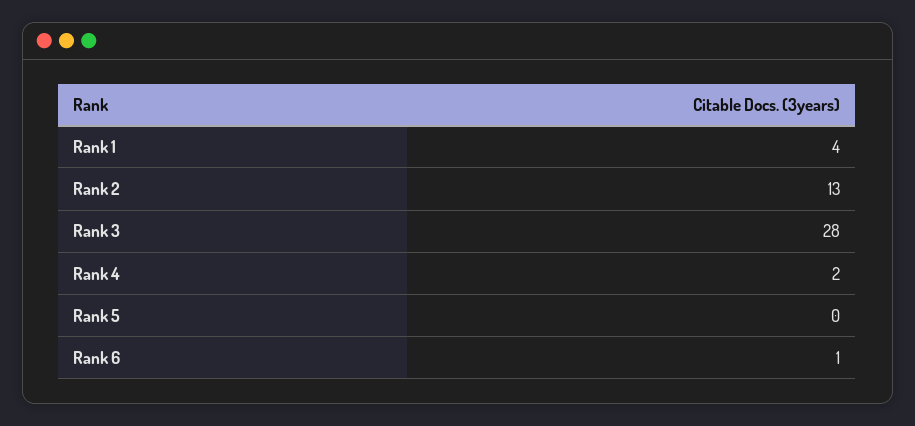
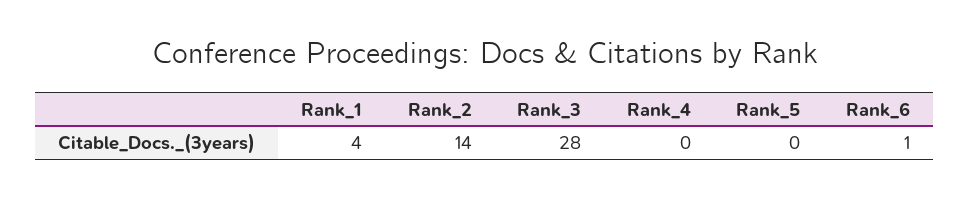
Rank 2: 13 -> 14
Rank 4: 2 -> 0

